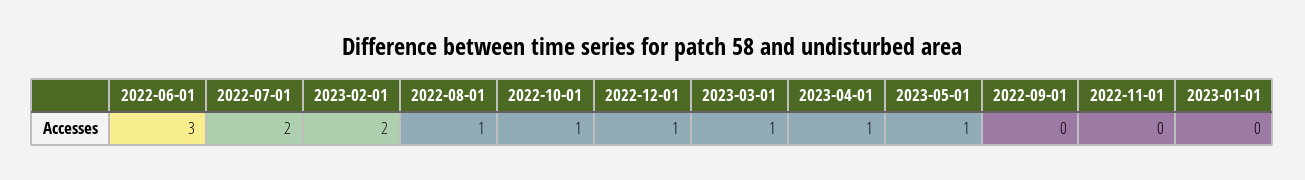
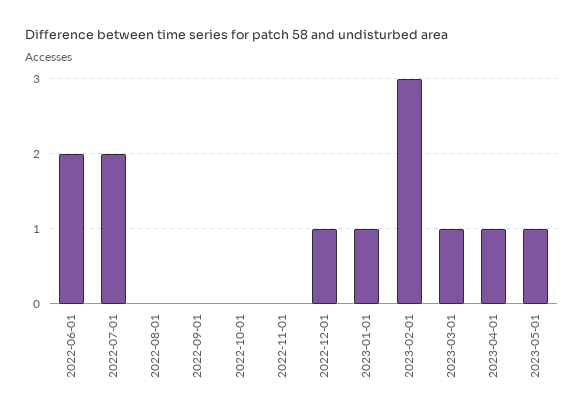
2022-06-01: 3 -> 2
2023-02-01: 2 -> 3
2022-08-01: 1 -> 0
2022-10-01: 1 -> 0
2023-01-01: 0 -> 1

